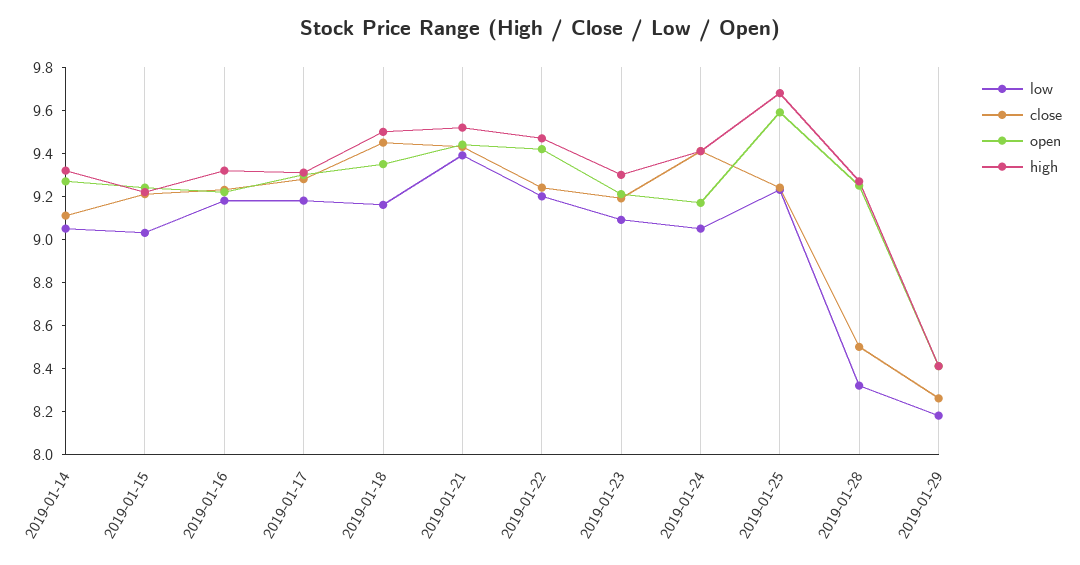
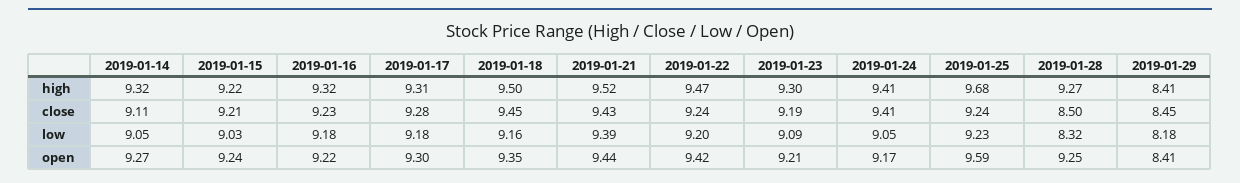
close, 2019-01-29: 8.25 -> 8.45

